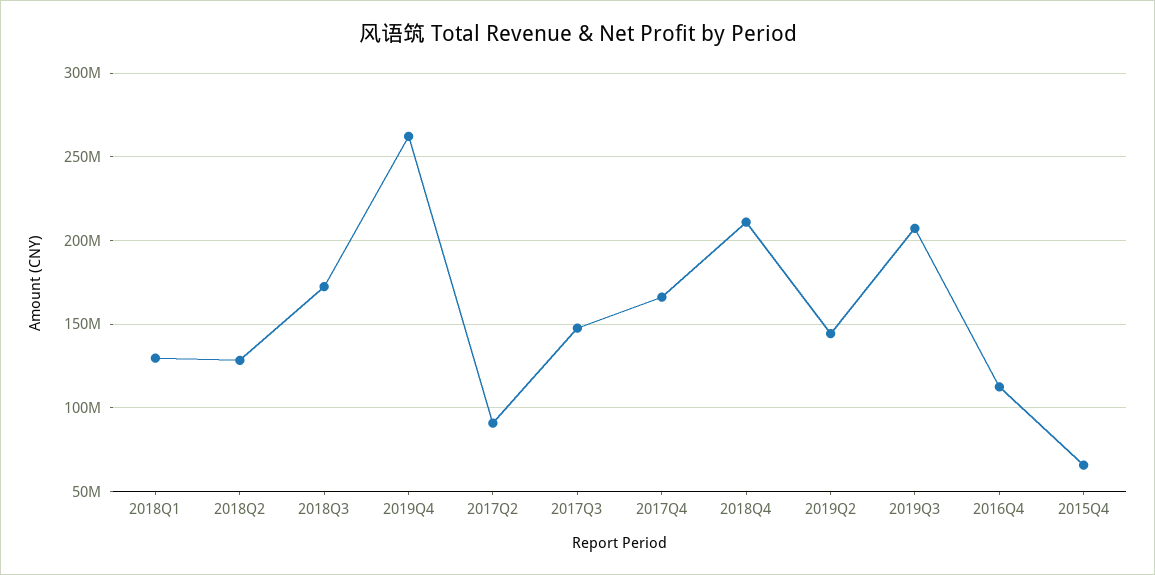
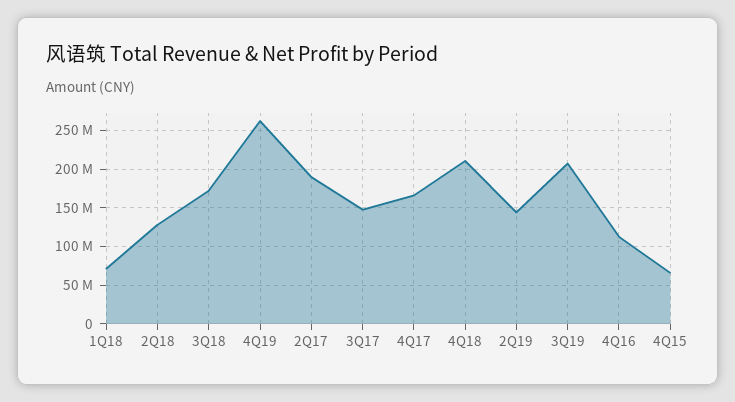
2018Q1: 130000000 -> 70000000
2017Q2: 90000000 -> 190000000

